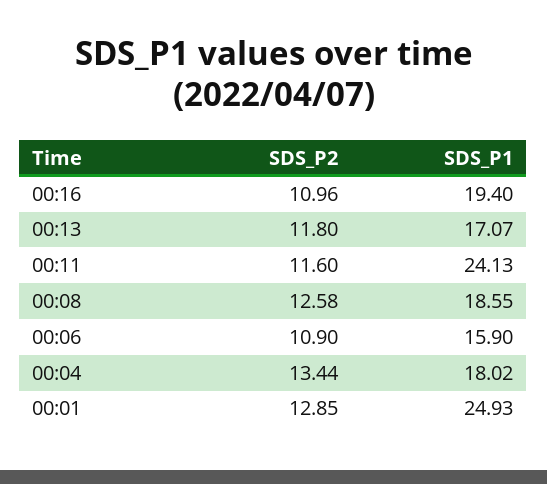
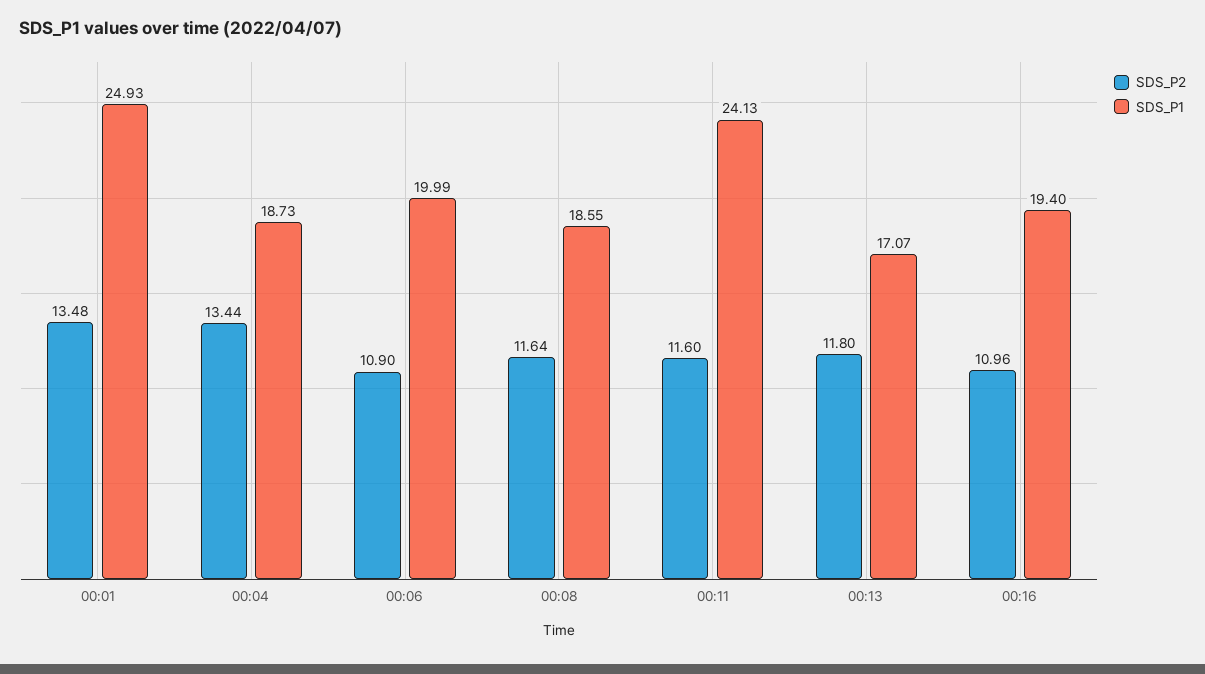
SDS_P2, 00:08: 12.58 -> 11.64
SDS_P1, 00:06: 15.9 -> 19.99
SDS_P1, 00:04: 18.02 -> 18.73
SDS_P2, 00:01: 12.85 -> 13.48

